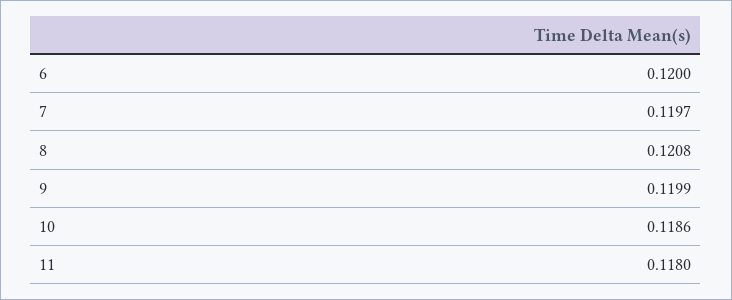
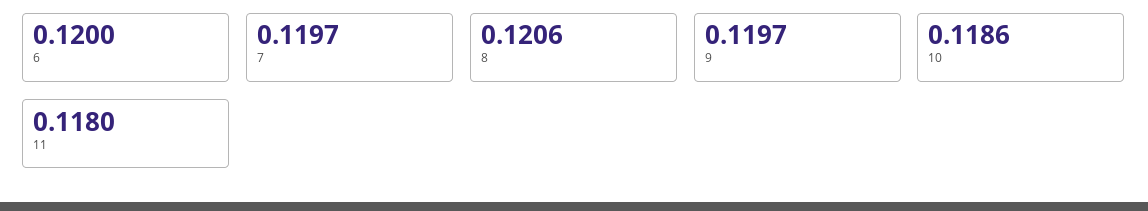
8: 0.1208 -> 0.1206
9: 0.1199 -> 0.1197

